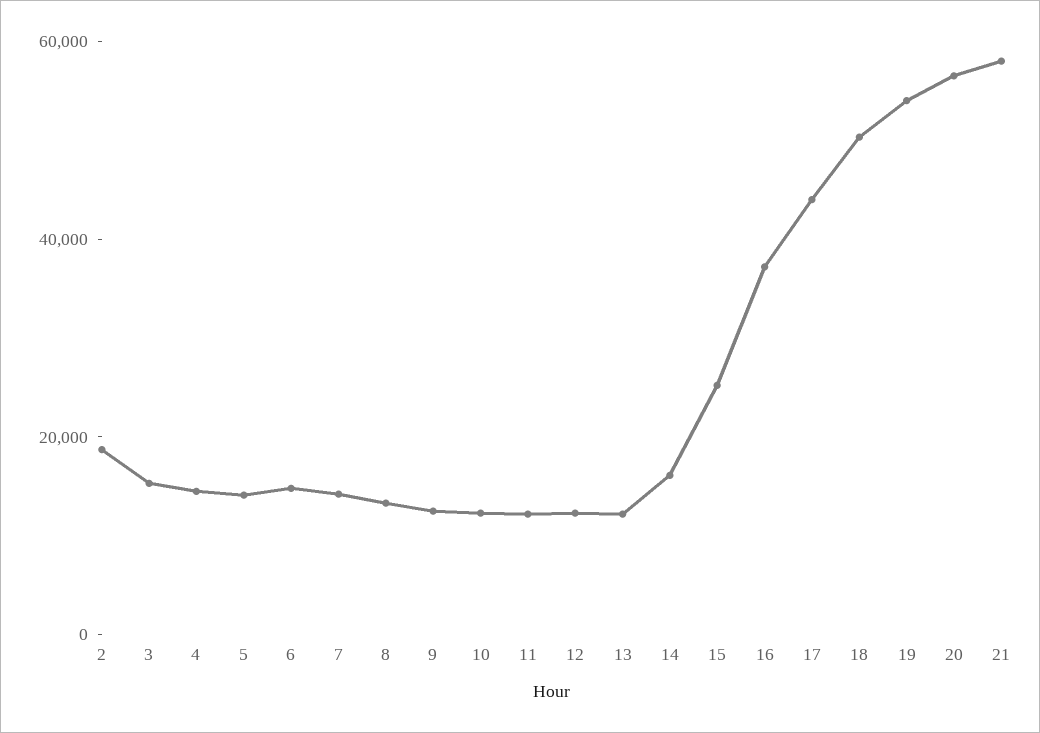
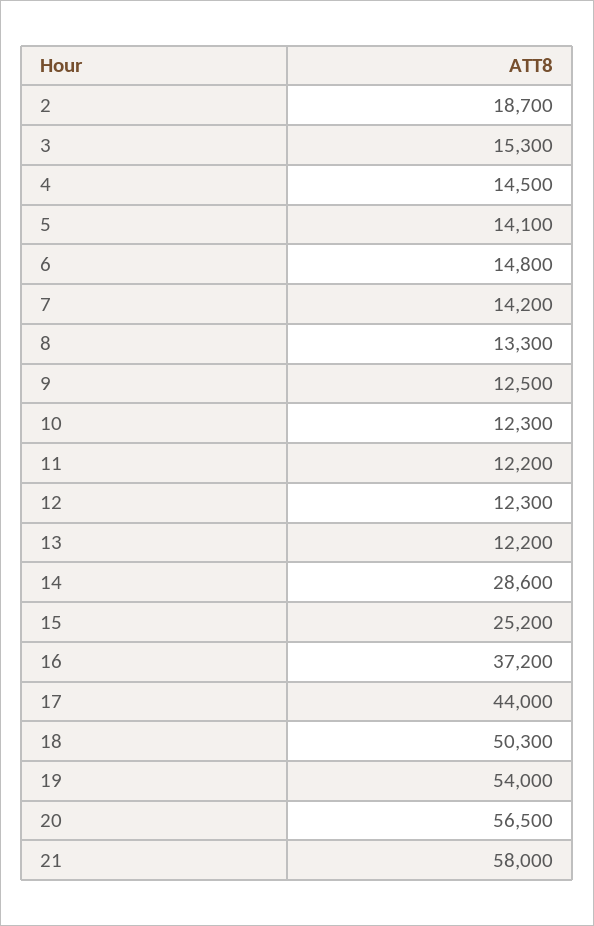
14: 15000 -> 28600

